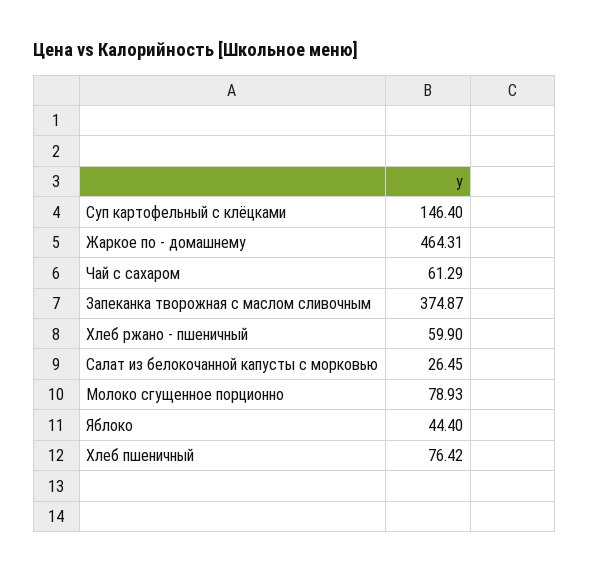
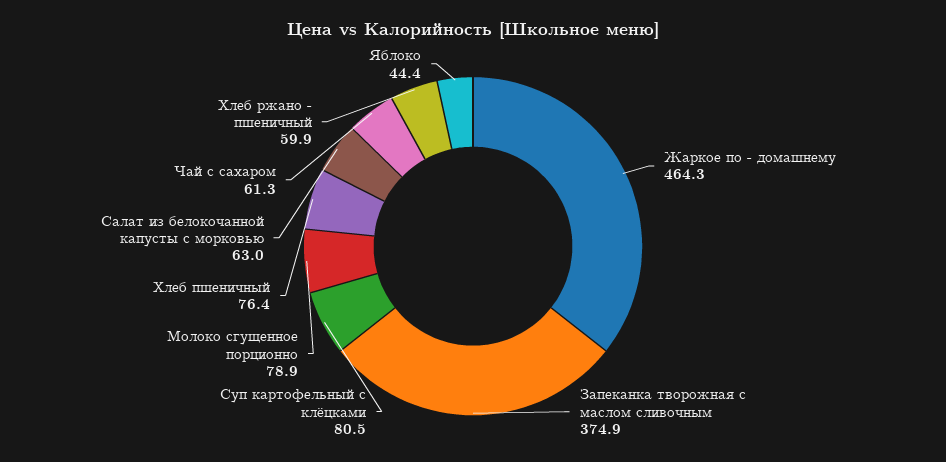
Суп картофельный с клёцками: 146.4 -> 80.5
Салат из белокочанной капусты с морковью: 26.45 -> 63

